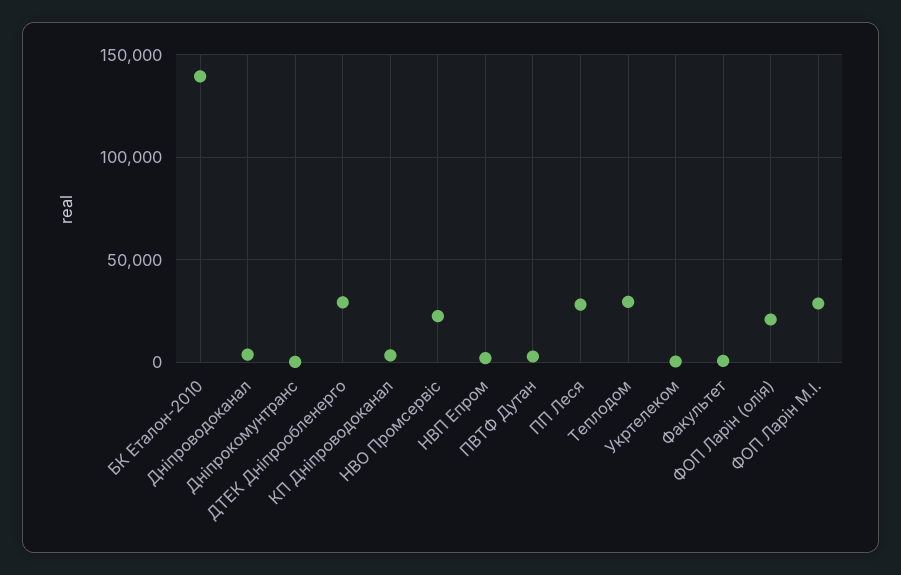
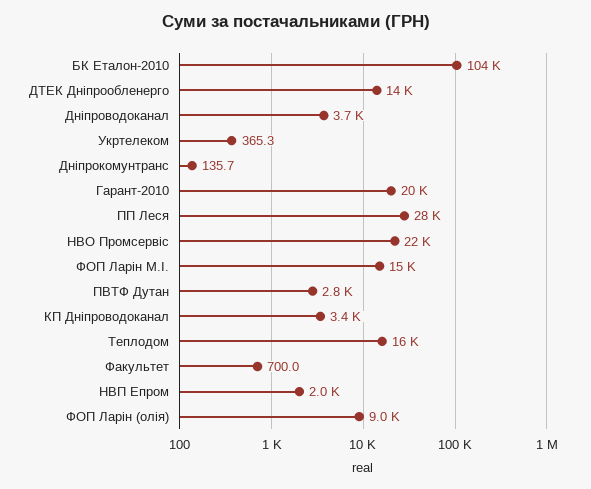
БК Еталон-2010: 140000 -> 104000
ДТЕК Дніпрообленерго: 30000 -> 14000
Теплодом: 30000 -> 16000
ФОП Ларін (олія): 20000 -> 9000
ФОП Ларін М.І.: 30000 -> 15000
Гарант-2010: none -> 20000

